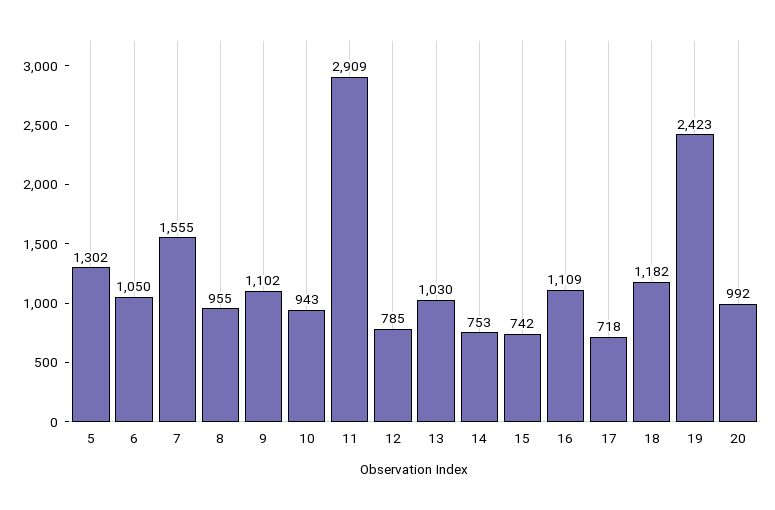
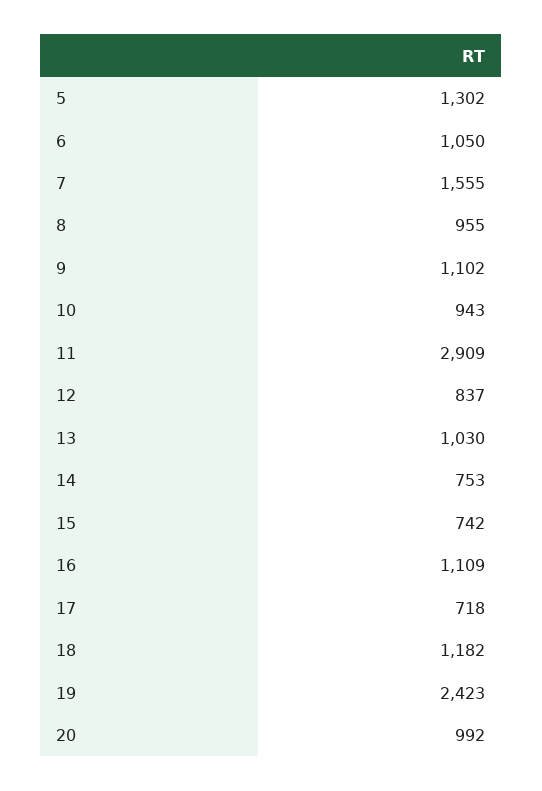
12: 785 -> 837

